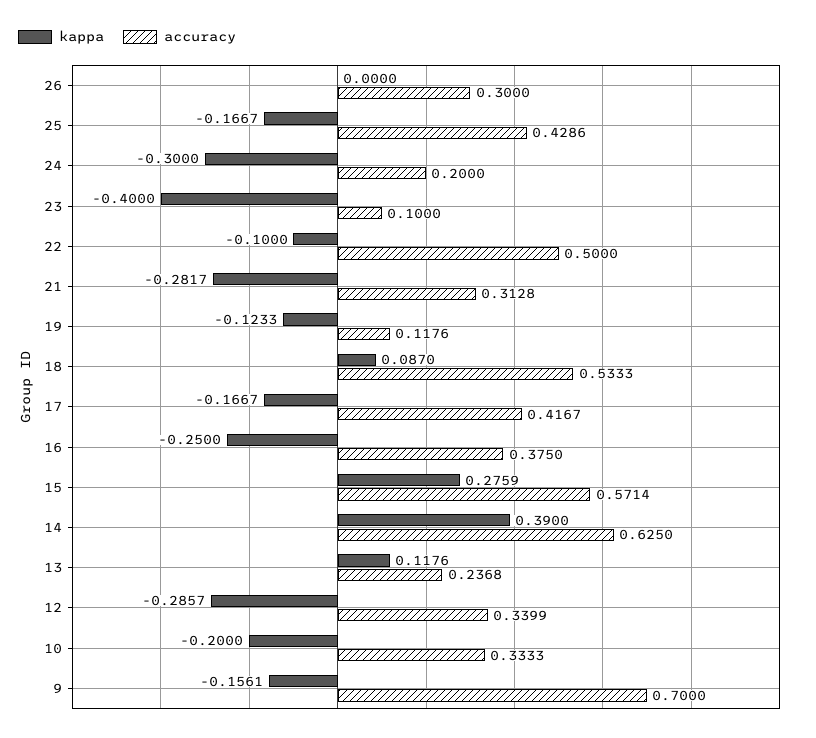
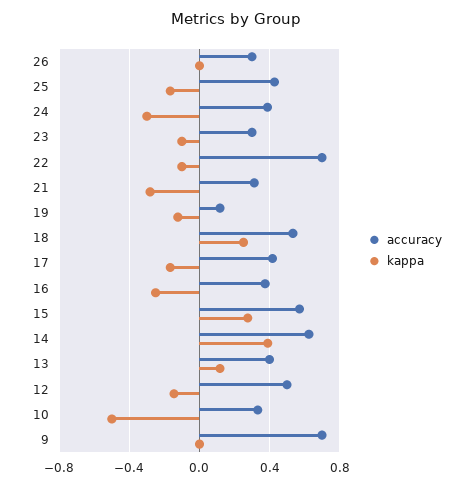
accuracy, 24: 0.2 -> 0.4
kappa, 23: -0.4 -> -0.1
accuracy, 23: 0.1 -> 0.3
accuracy, 22: 0.5 -> 0.7
kappa, 18: 0.087 -> 0.25
accuracy, 13: 0.2368 -> 0.4
kappa, 12: -0.2857 -> -0.15
accuracy, 12: 0.3399 -> 0.5
kappa, 10: -0.2 -> -0.5
kappa, 9: -0.1561 -> 0

